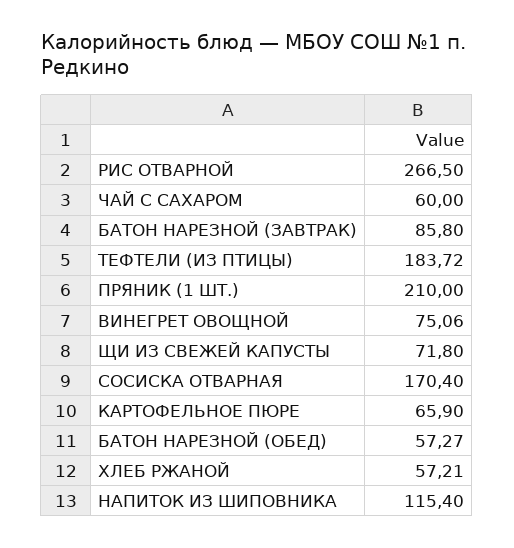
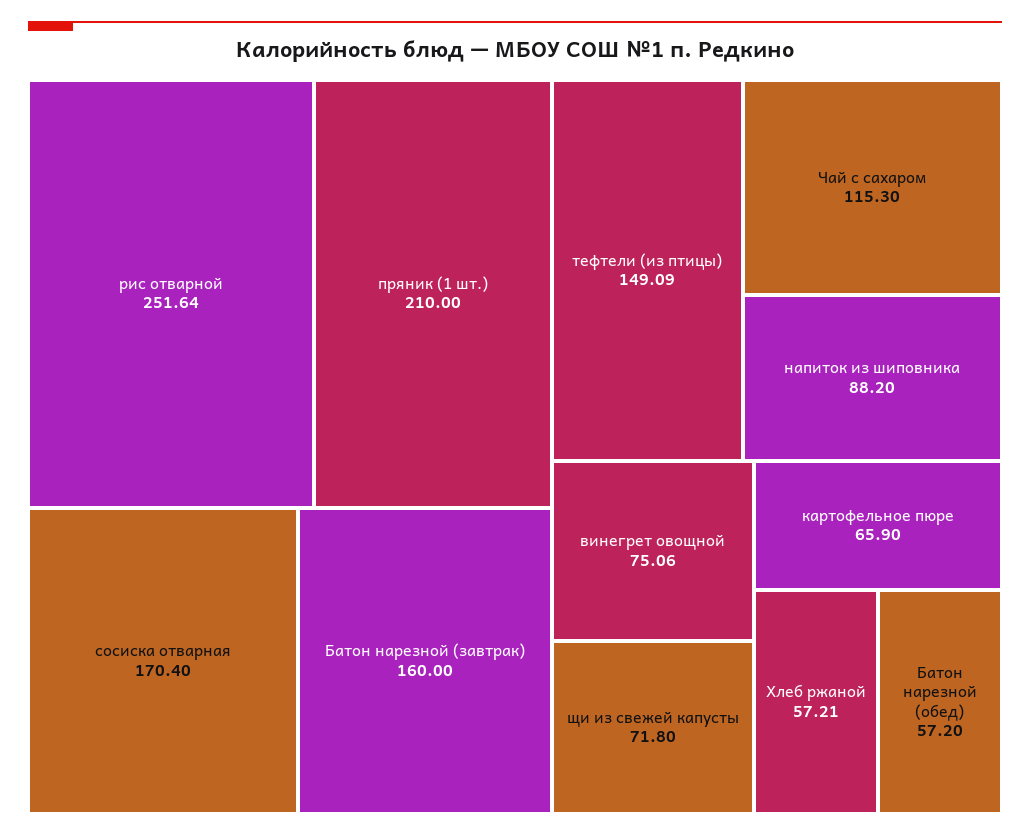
РИС ОТВАРНОЙ: 266.5 -> 251.64
ЧАЙ С САХАРОМ: 60 -> 115.3
БАТОН НАРЕЗНОЙ (ЗАВТРАК): 85.8 -> 160
ТЕФТЕЛИ (ИЗ ПТИЦЫ): 183.72 -> 149.09
БАТОН НАРЕЗНОЙ (ОБЕД): 57.27 -> 57.2
НАПИТОК ИЗ ШИПОВНИКА: 115.4 -> 88.2

